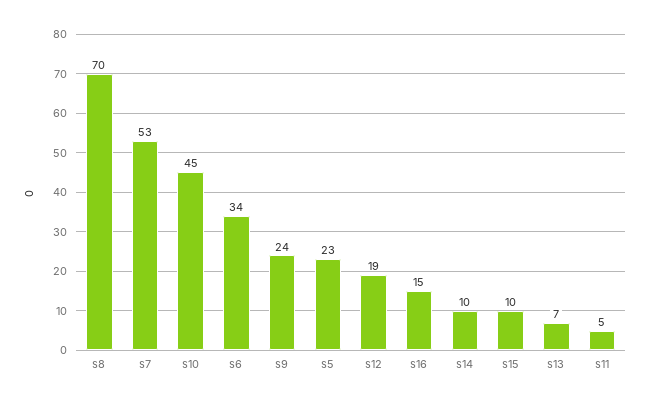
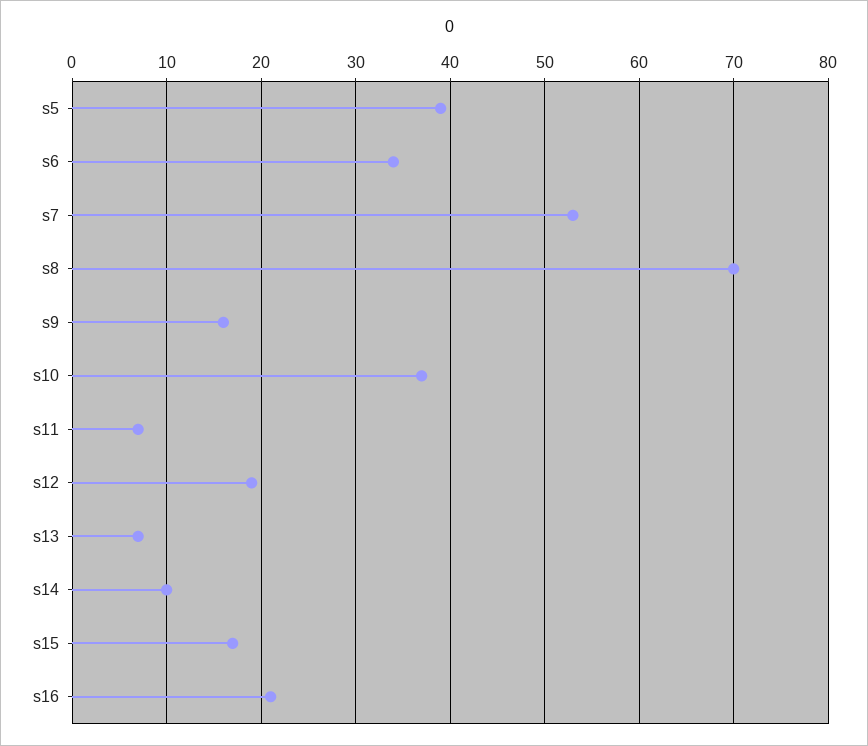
s10: 45 -> 37
s9: 24 -> 16
s5: 23 -> 39
s16: 15 -> 21
s15: 10 -> 17
s11: 5 -> 7

